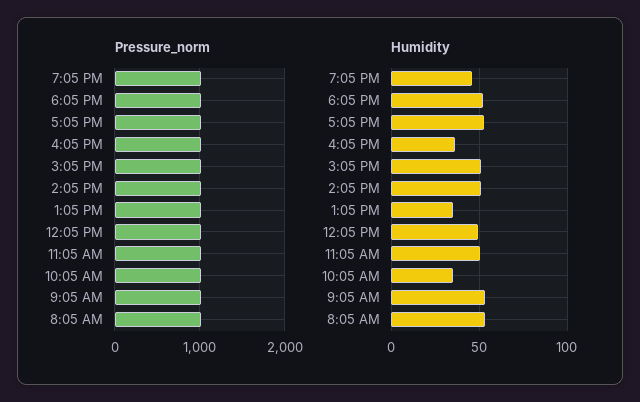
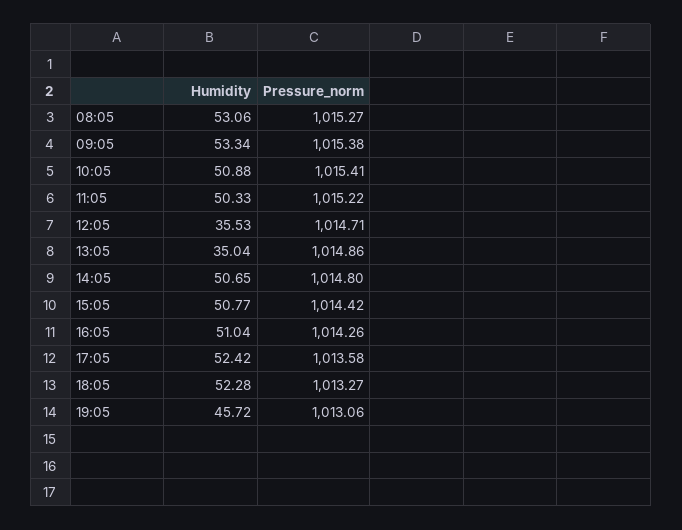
Humidity, 4:05 PM: 35 -> 51.04
Humidity, 12:05 PM: 50 -> 35.53
Humidity, 10:05 AM: 35 -> 50.88

